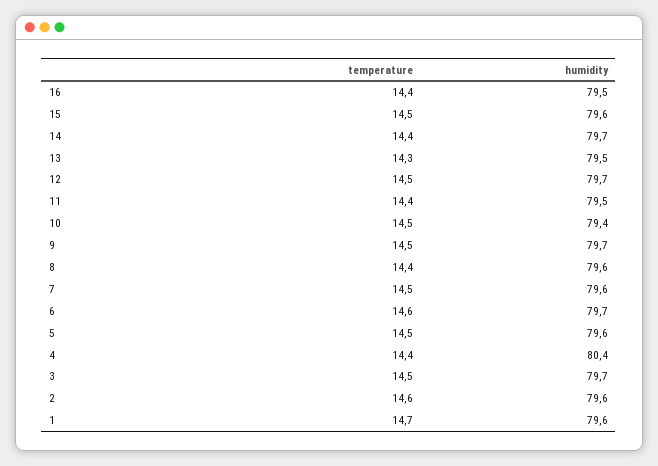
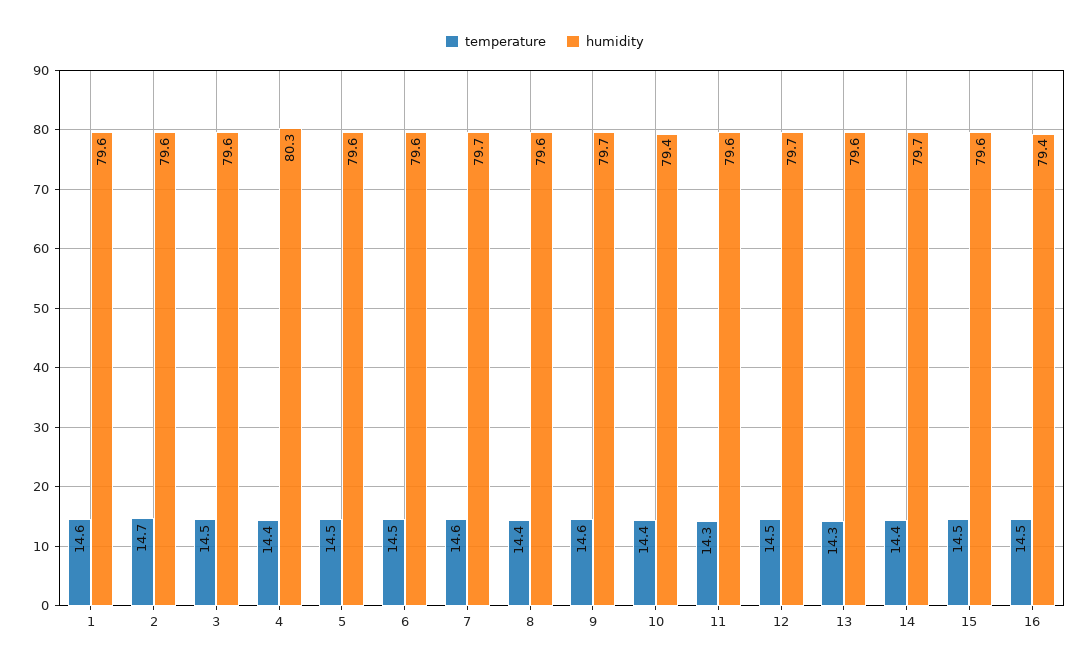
temperature, 16: 14.4 -> 14.5
humidity, 16: 79.5 -> 79.4
humidity, 13: 79.5 -> 79.6
temperature, 11: 14.4 -> 14.3
humidity, 11: 79.5 -> 79.6
temperature, 10: 14.5 -> 14.4
temperature, 9: 14.5 -> 14.6
temperature, 7: 14.5 -> 14.6
humidity, 7: 79.6 -> 79.7
temperature, 6: 14.6 -> 14.5
humidity, 6: 79.7 -> 79.6
humidity, 4: 80.4 -> 80.3
humidity, 3: 79.7 -> 79.6
temperature, 2: 14.6 -> 14.7
temperature, 1: 14.7 -> 14.6

